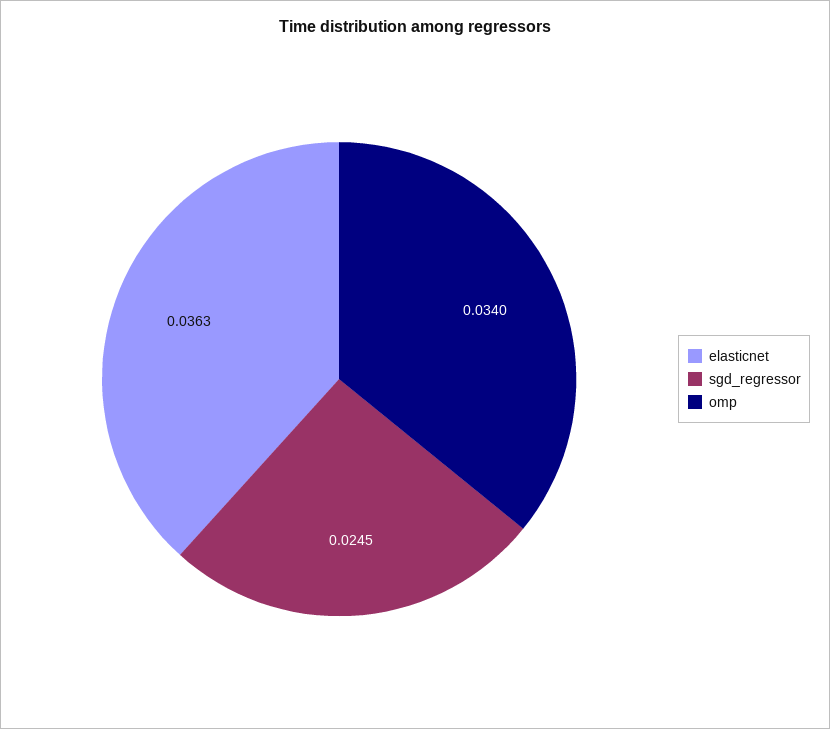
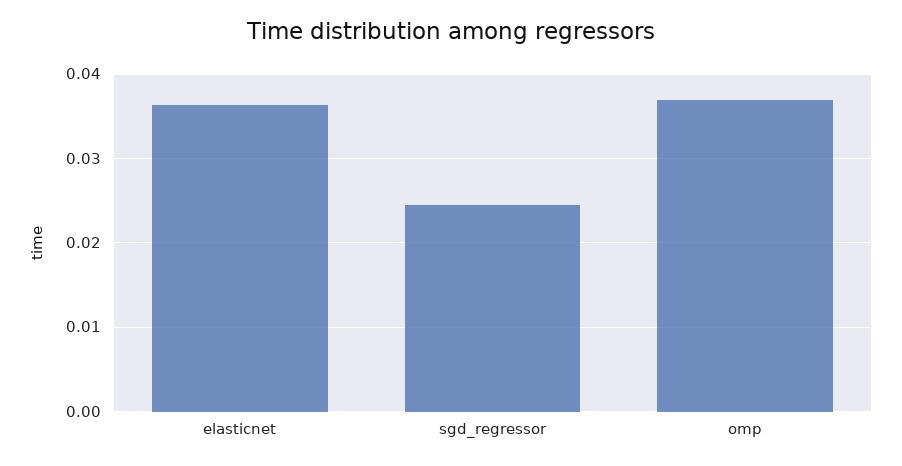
omp: 0.034 -> 0.037

